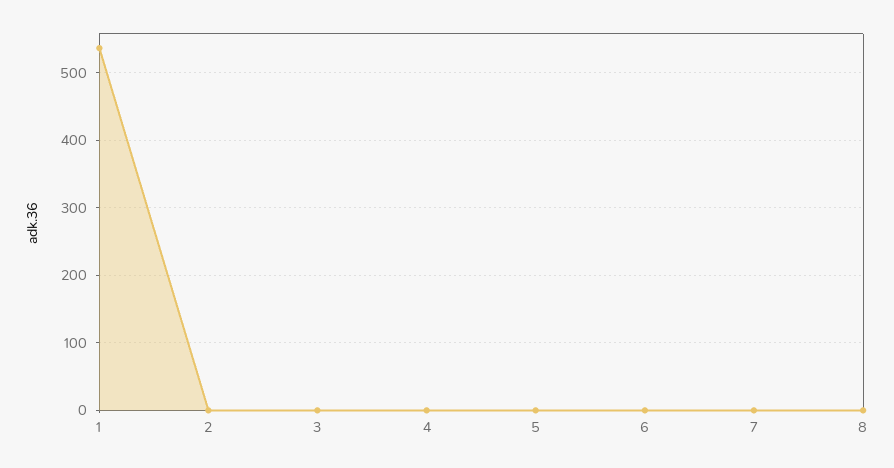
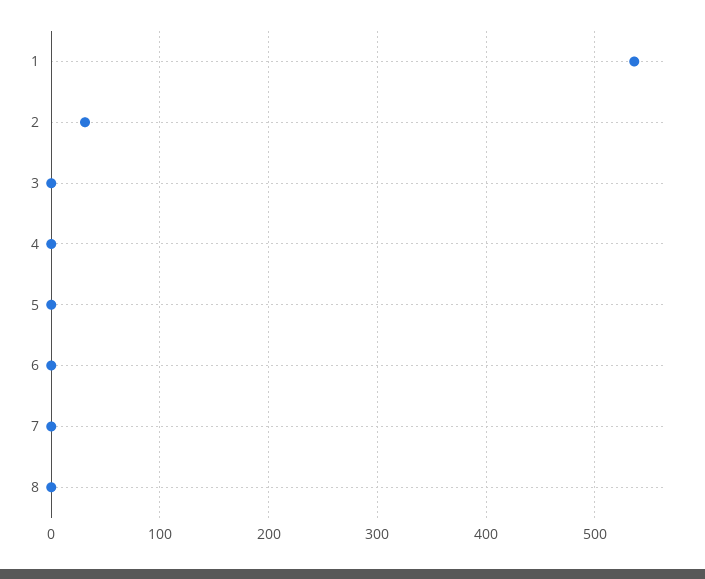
2: 0 -> 30

